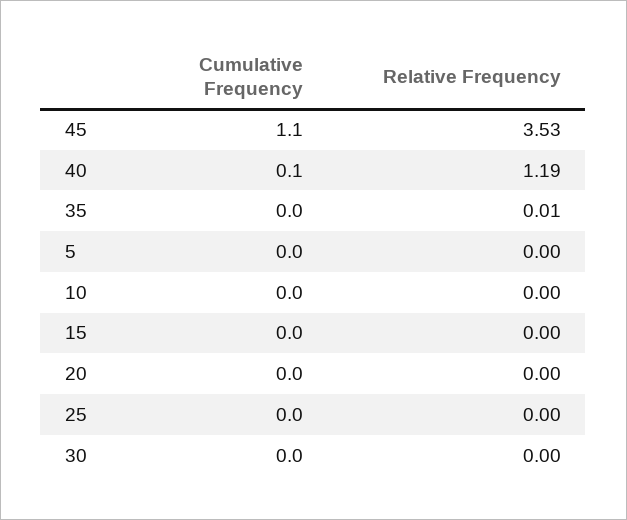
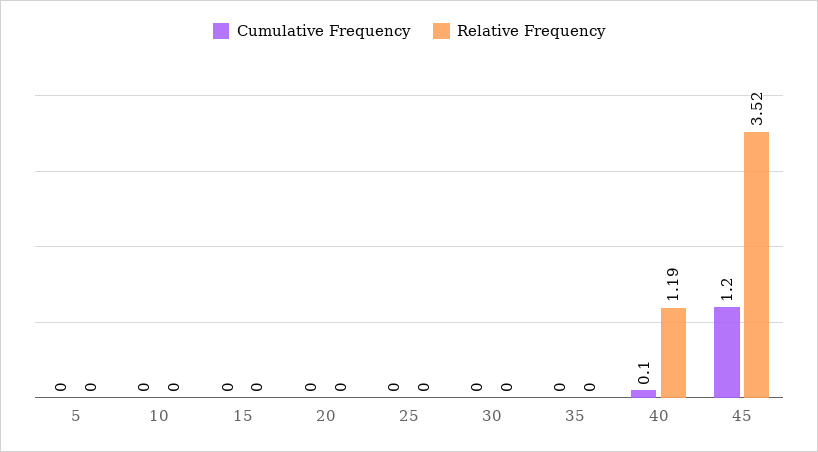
Cumulative Frequency, 45: 1.1 -> 1.2
Relative Frequency, 45: 3.53 -> 3.52
Relative Frequency, 35: 0.01 -> 0

